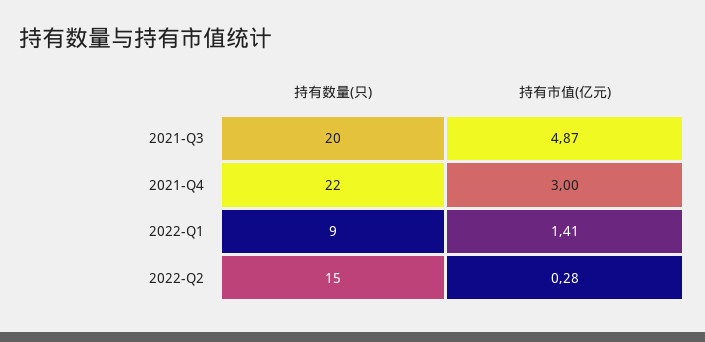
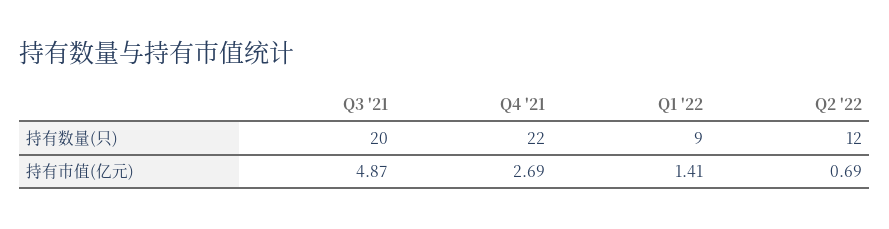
持有市值(亿元), 2021-Q4: 3 -> 2.69
持有数量(只), 2022-Q2: 15 -> 12
持有市值(亿元), 2022-Q2: 0.28 -> 0.69

